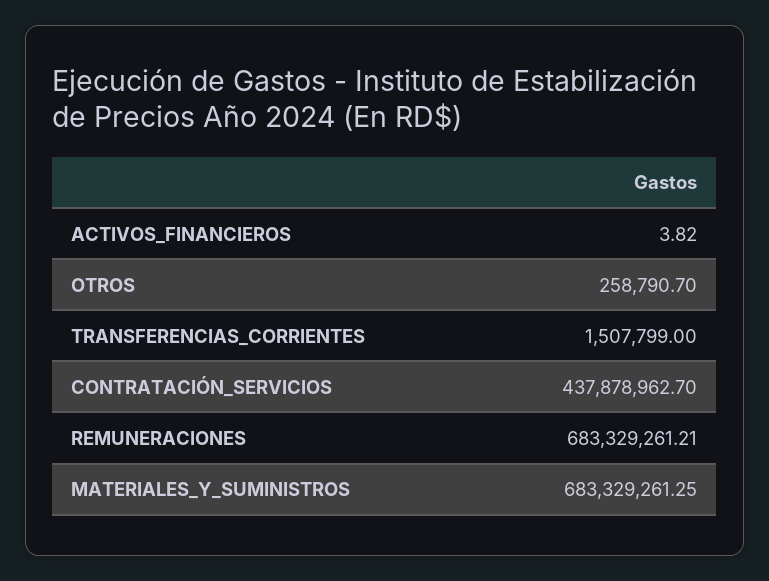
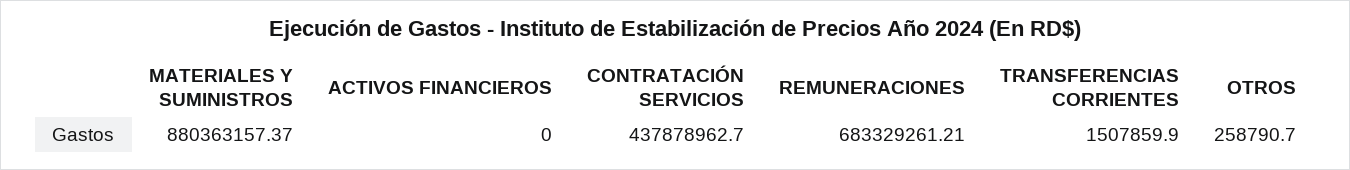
ACTIVOS_FINANCIEROS: 3.82 -> 0
TRANSFERENCIAS_CORRIENTES: 1507799 -> 1507859.9
MATERIALES_Y_SUMINISTROS: 683329261.25 -> 880363157.37

